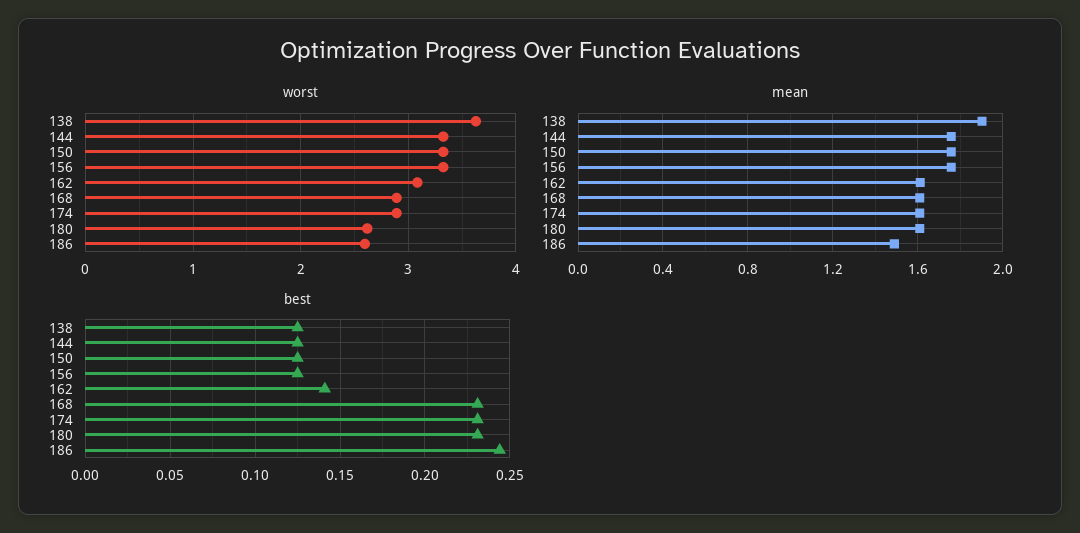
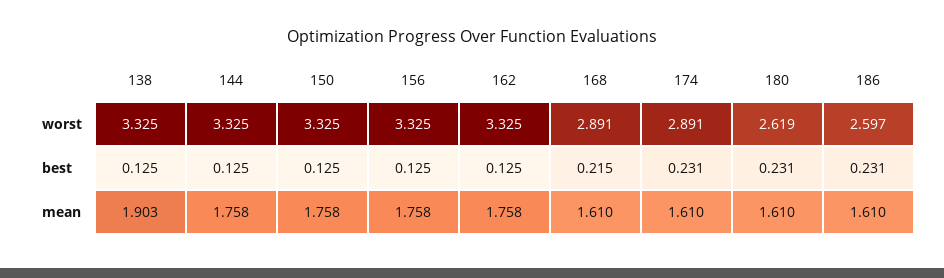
worst, 138: 3.6 -> 3.325
worst, 162: 3.1 -> 3.325
mean, 162: 1.6 -> 1.758
mean, 186: 1.5 -> 1.61
best, 162: 0.14 -> 0.125
best, 168: 0.23 -> 0.215
best, 186: 0.245 -> 0.231

